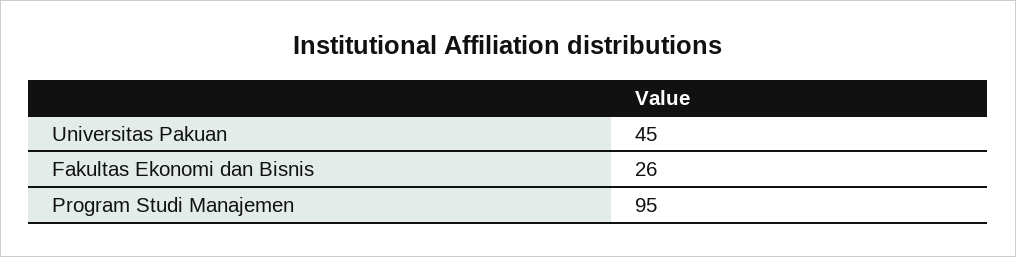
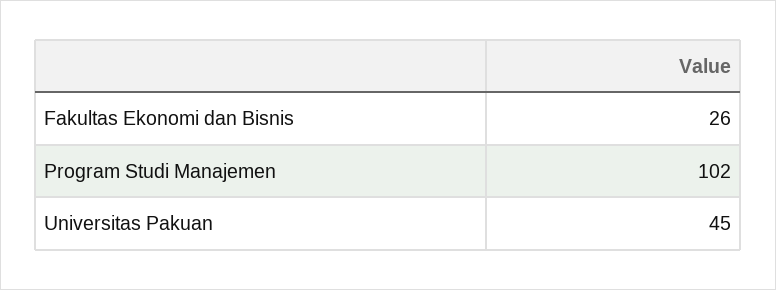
Program Studi Manajemen: 95 -> 102

